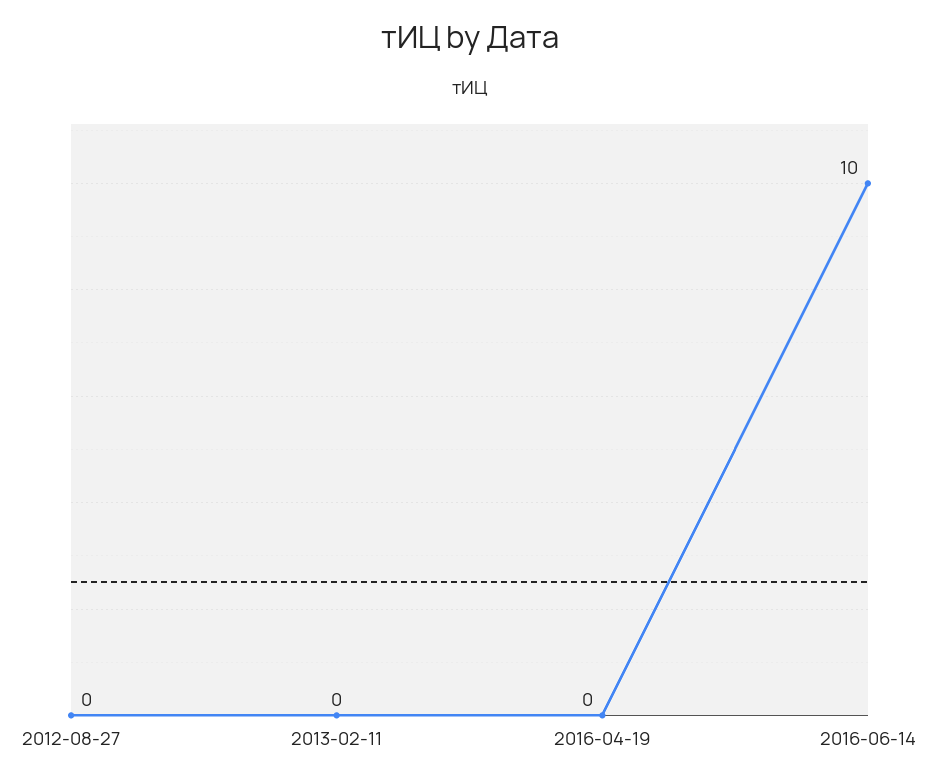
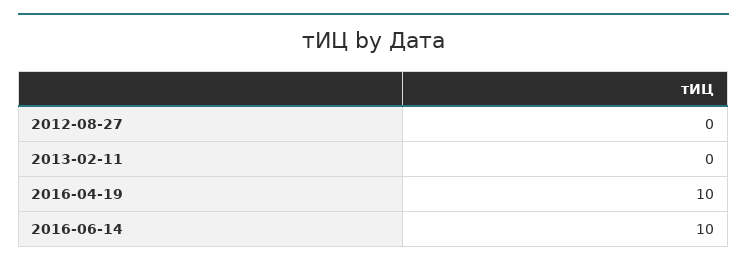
2016-04-19: 0 -> 10

